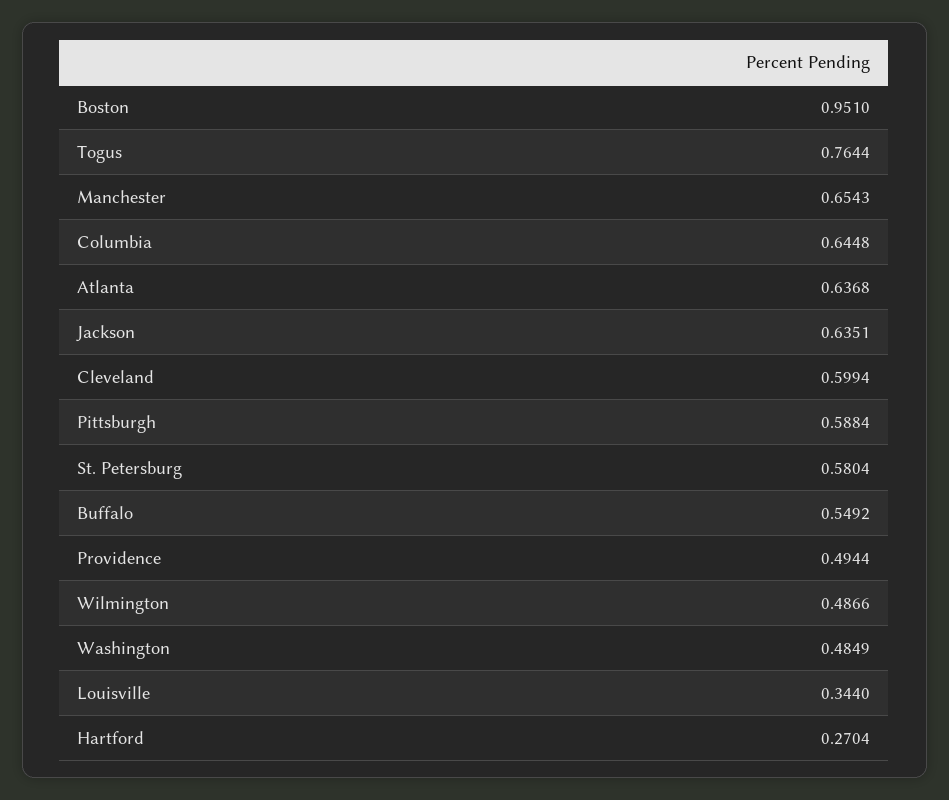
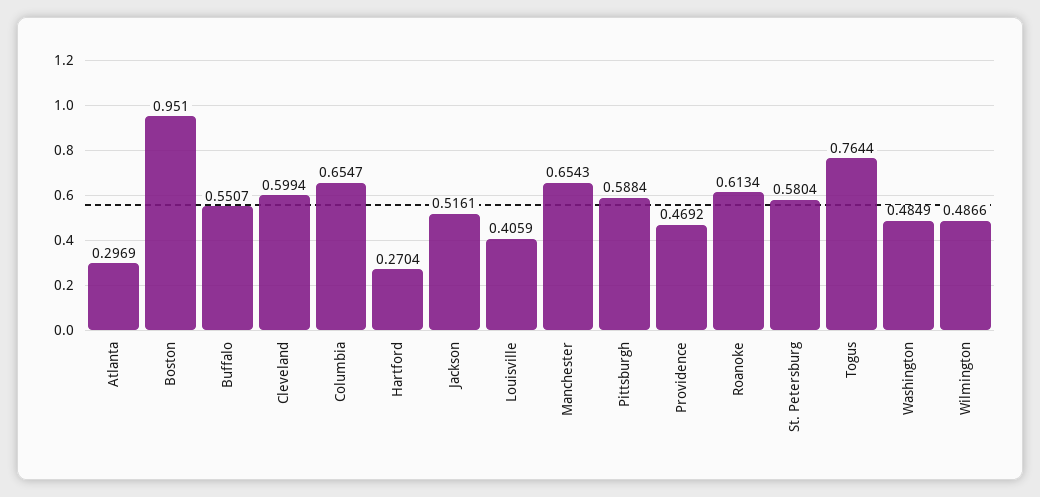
Columbia: 0.6448 -> 0.6547
Atlanta: 0.6368 -> 0.2969
Jackson: 0.6351 -> 0.5161
Buffalo: 0.5492 -> 0.5507
Providence: 0.4944 -> 0.4692
Louisville: 0.344 -> 0.4059
Roanoke: none -> 0.6134

